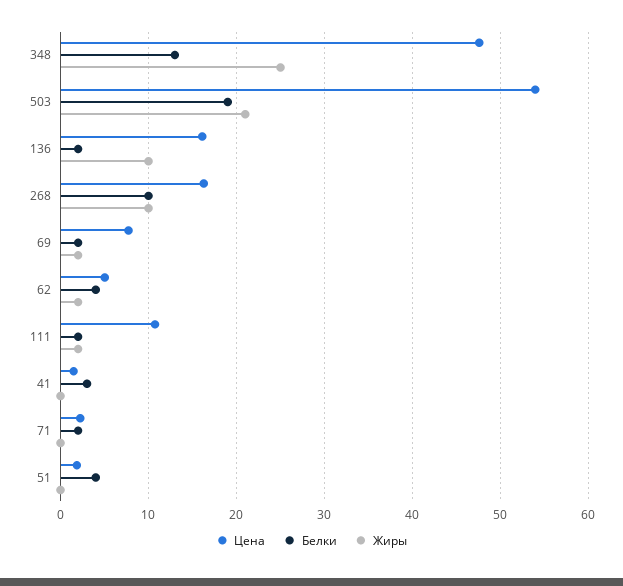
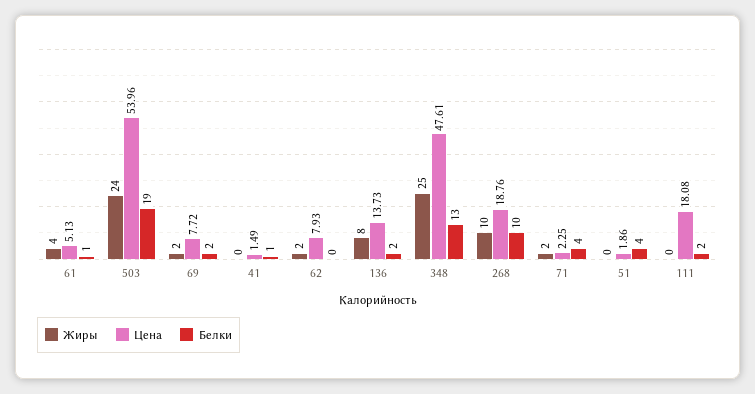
Жиры, 503: 21 -> 24
Цена, 136: 16 -> 13.73
Жиры, 136: 10 -> 8
Цена, 268: 16 -> 18.76
Цена, 62: 5 -> 7.93
Белки, 62: 4 -> 0
Цена, 111: 11 -> 18.08
Жиры, 111: 2 -> 0
Белки, 41: 3 -> 1
Белки, 71: 2 -> 4
Жиры, 71: 0 -> 2
Жиры, 61: none -> 4
Цена, 61: none -> 5.13
Белки, 61: none -> 1

